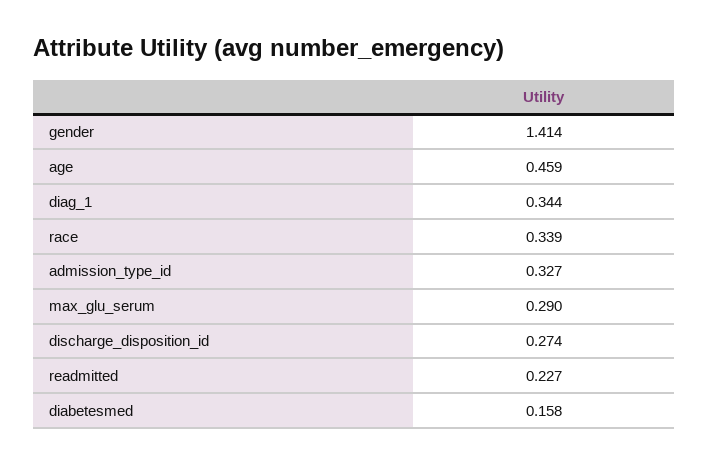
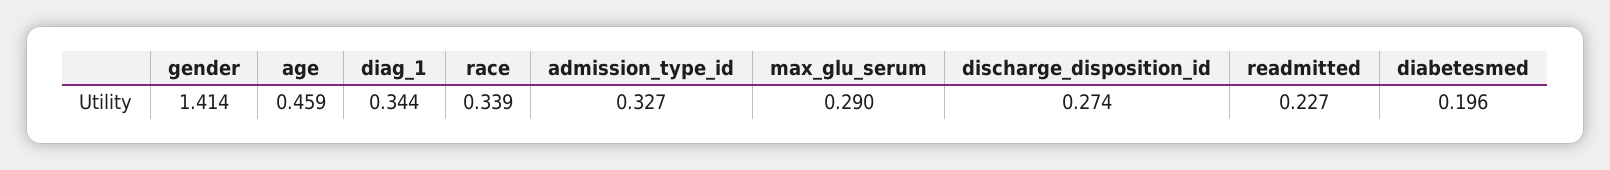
diabetesmed: 0.158 -> 0.196

